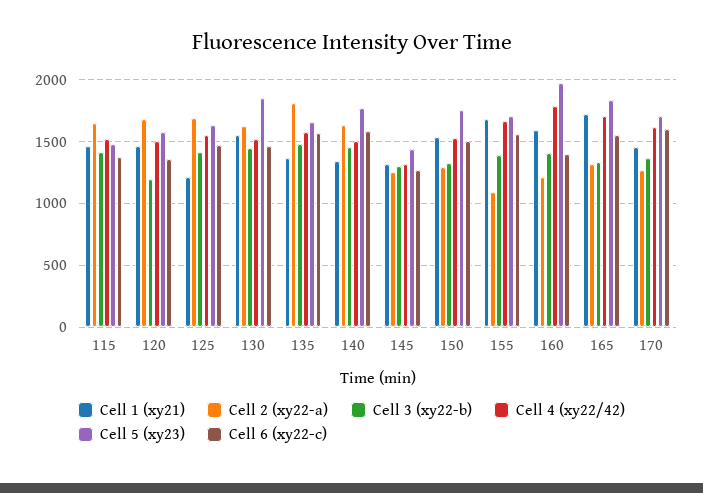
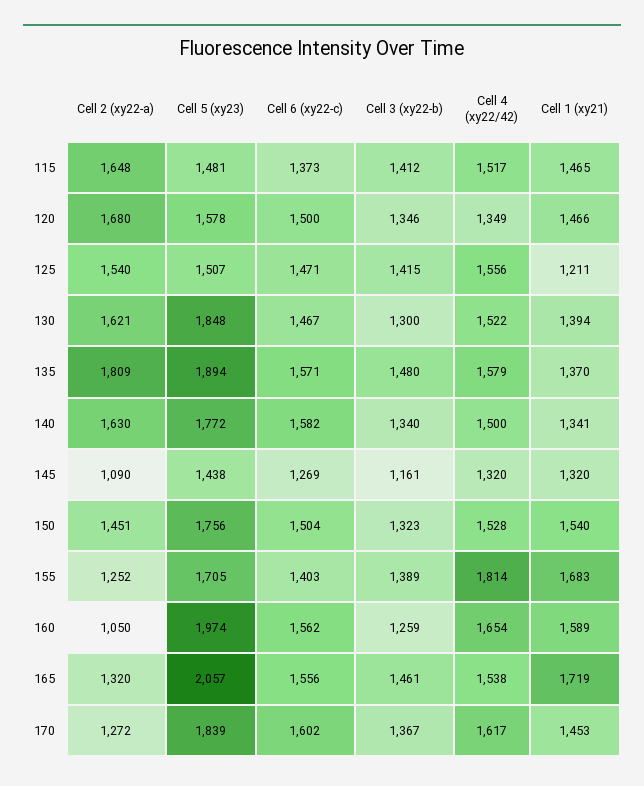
Cell 3 (xy22-b), 120: 1200 -> 1346
Cell 4 (xy22/42), 120: 1500 -> 1349
Cell 6 (xy22-c), 120: 1350 -> 1500
Cell 2 (xy22-a), 125: 1700 -> 1540
Cell 5 (xy23), 125: 1650 -> 1507
Cell 1 (xy21), 130: 1550 -> 1394
Cell 3 (xy22-b), 130: 1450 -> 1300
Cell 5 (xy23), 135: 1650 -> 1894
Cell 3 (xy22-b), 140: 1450 -> 1340
Cell 2 (xy22-a), 145: 1250 -> 1090
Cell 3 (xy22-b), 145: 1300 -> 1161
Cell 2 (xy22-a), 150: 1300 -> 1451
Cell 2 (xy22-a), 155: 1100 -> 1252
Cell 4 (xy22/42), 155: 1650 -> 1814
Cell 6 (xy22-c), 155: 1550 -> 1403
Cell 2 (xy22-a), 160: 1200 -> 1050
Cell 3 (xy22-b), 160: 1400 -> 1259
Cell 4 (xy22/42), 160: 1800 -> 1654
Cell 6 (xy22-c), 160: 1400 -> 1562
Cell 3 (xy22-b), 165: 1350 -> 1461
Cell 4 (xy22/42), 165: 1700 -> 1538
Cell 5 (xy23), 165: 1850 -> 2057
Cell 5 (xy23), 170: 1700 -> 1839

